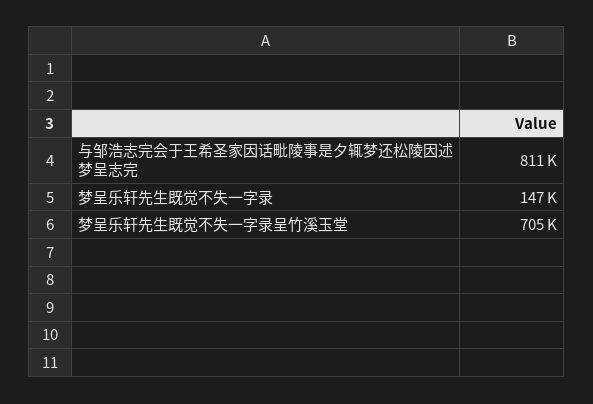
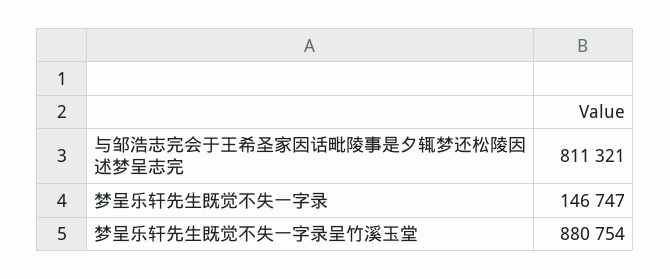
梦呈乐轩先生既觉不失一字录呈竹溪玉堂: 705000 -> 880754

